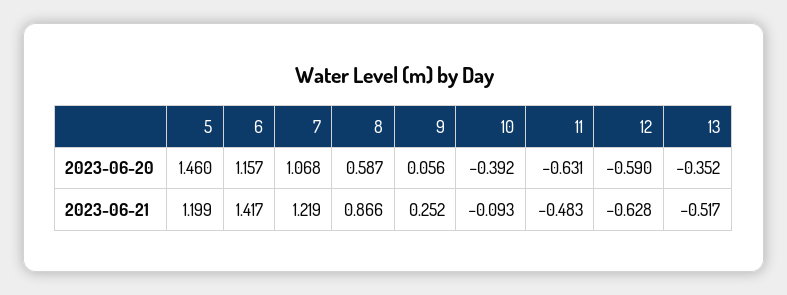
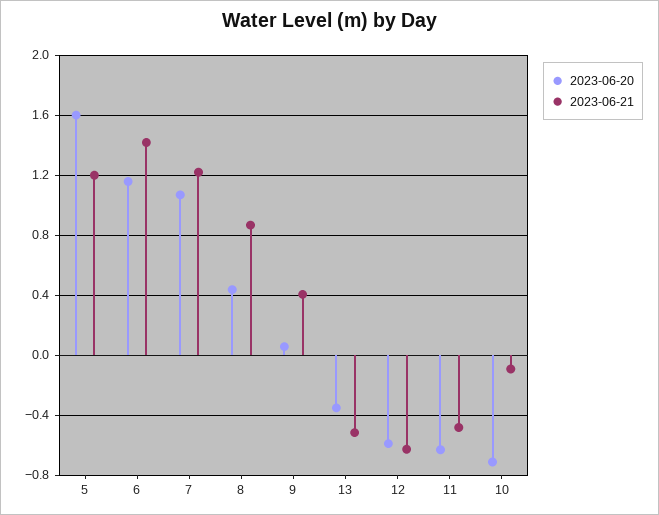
2023-06-20, 5: 1.46 -> 1.6
2023-06-20, 8: 0.587 -> 0.45
2023-06-20, 10: -0.392 -> -0.7
2023-06-21, 9: 0.252 -> 0.4

